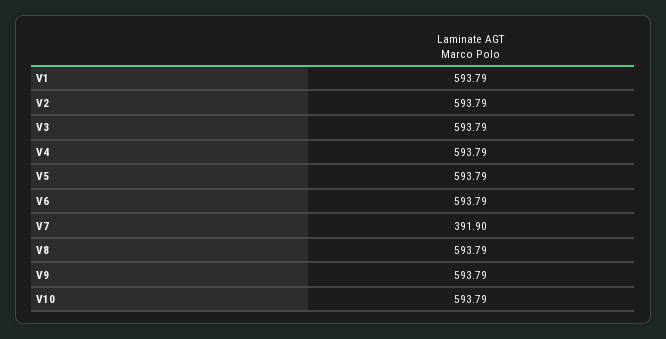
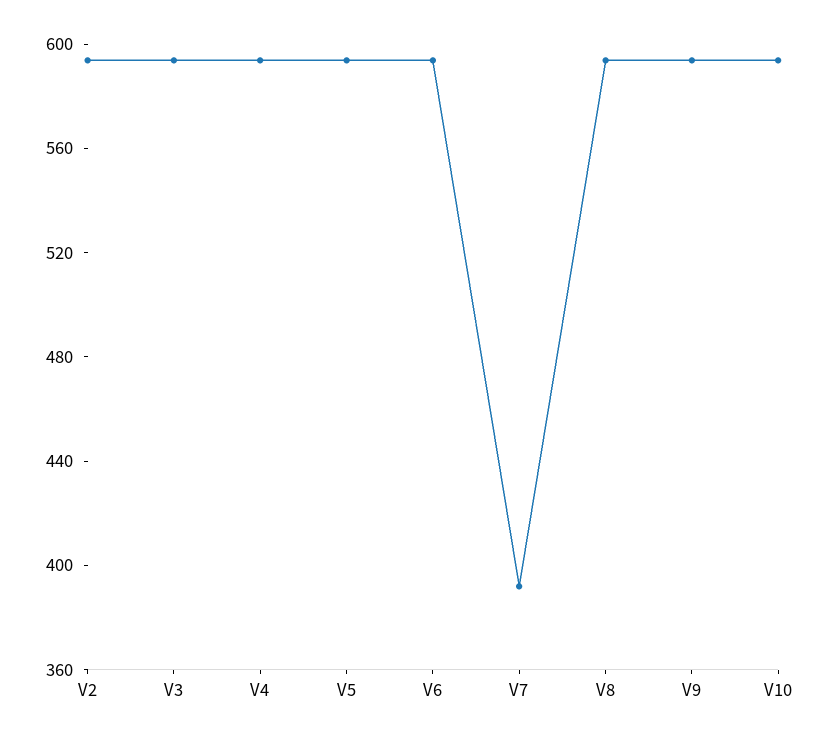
V1: 593.79 -> none

